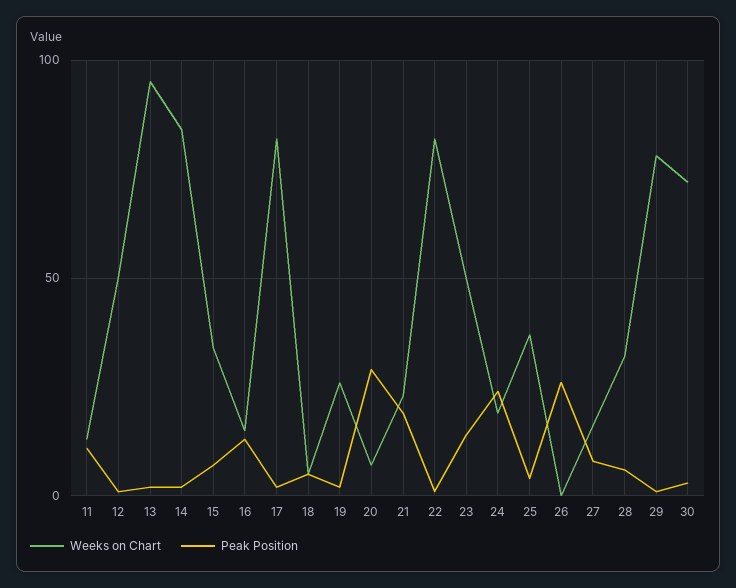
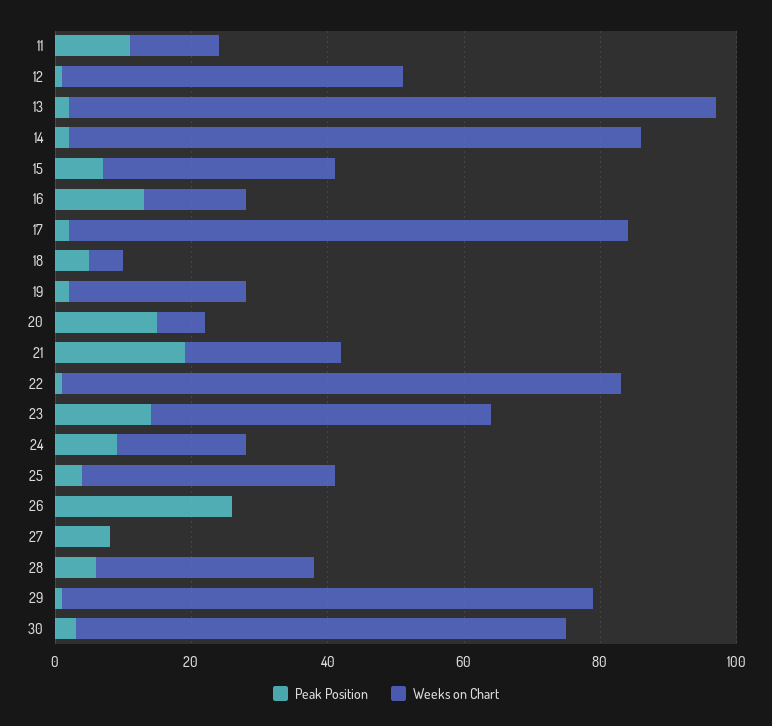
Peak Position, 20: 30 -> 15
Peak Position, 24: 25 -> 10
Weeks on Chart, 27: 15 -> 0

